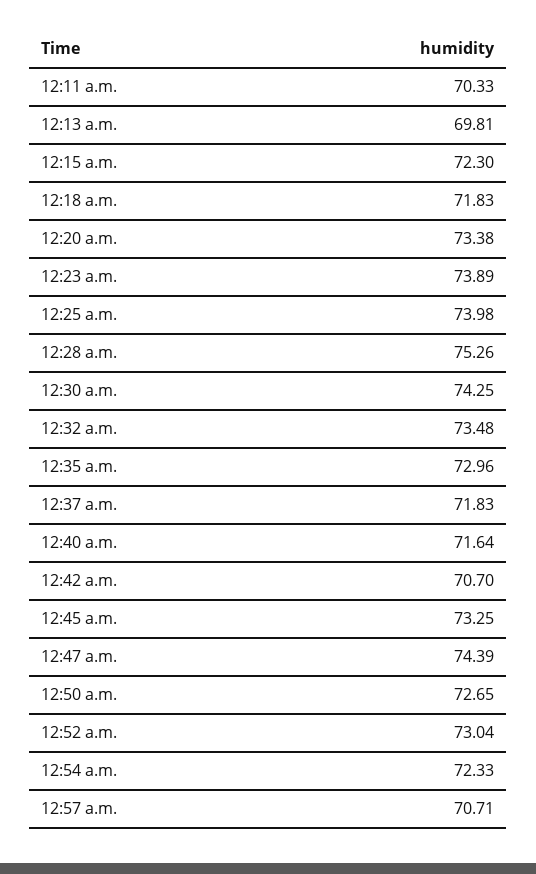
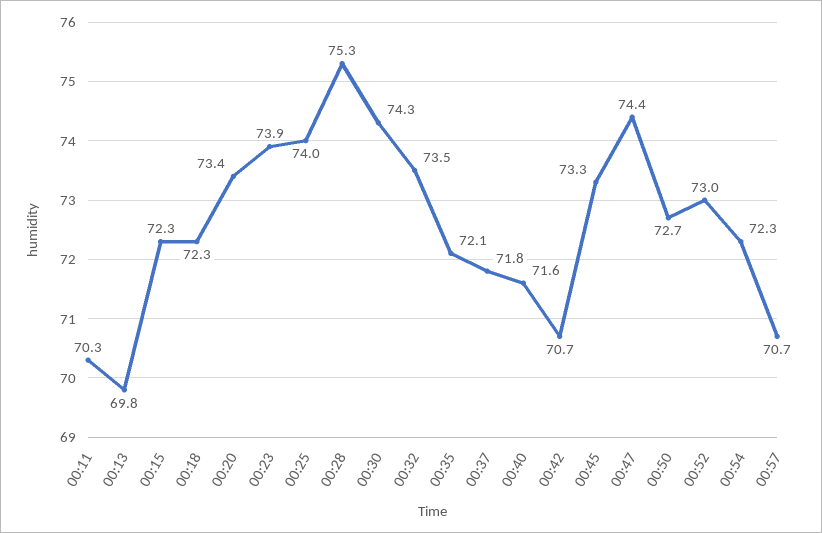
12:18 a.m.: 71.83 -> 72.3
12:35 a.m.: 72.96 -> 72.1

